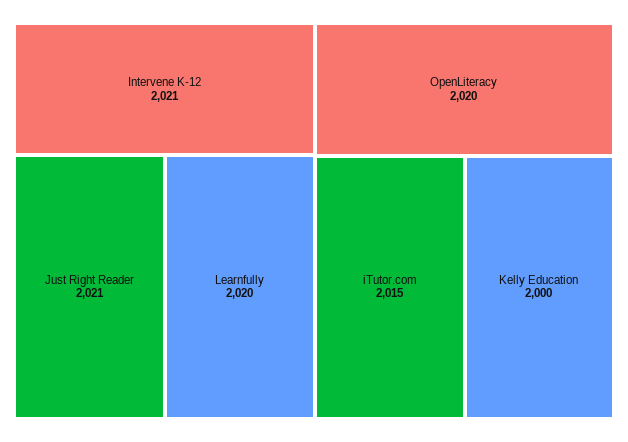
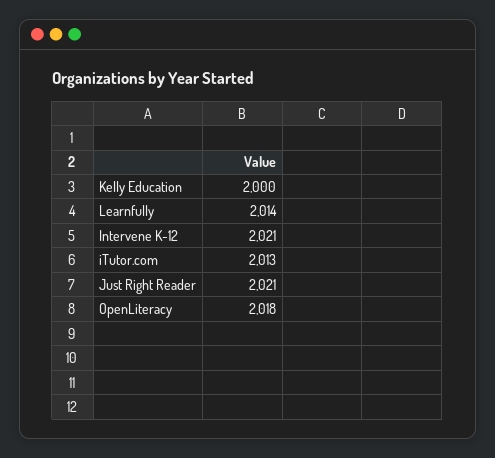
Learnfully: 2020 -> 2014
OpenLiteracy: 2020 -> 2018
iTutor.com: 2015 -> 2013

